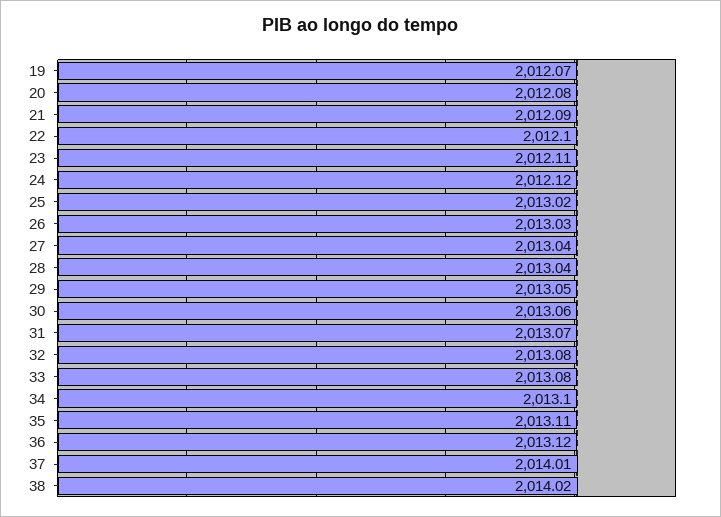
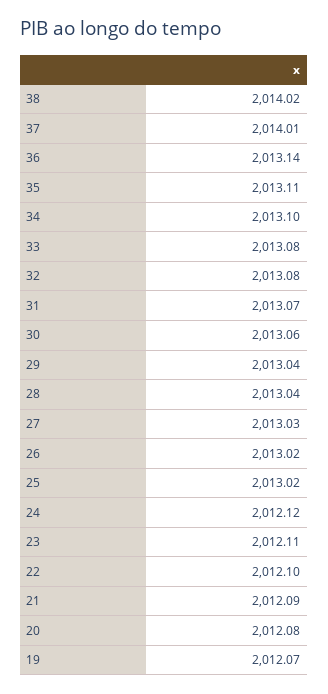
26: 2013.03 -> 2013.02
27: 2013.04 -> 2013.03
29: 2013.05 -> 2013.04
36: 2013.12 -> 2013.14

